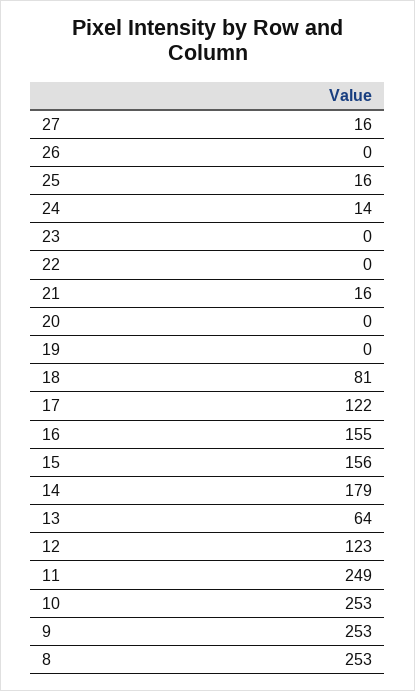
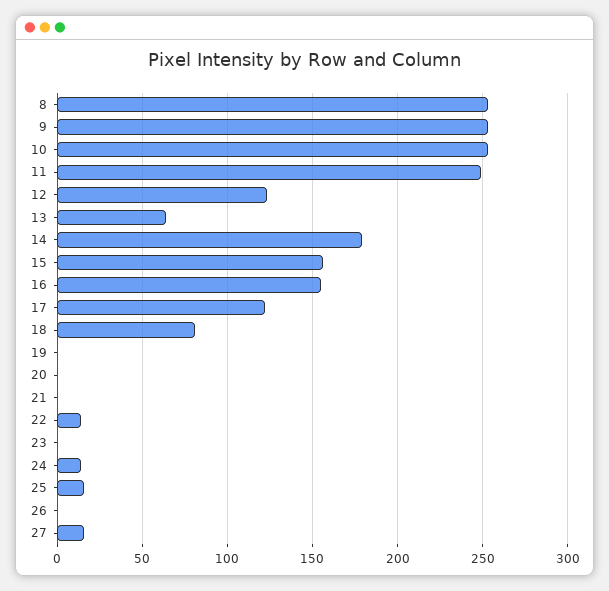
22: 0 -> 15
21: 16 -> 0

